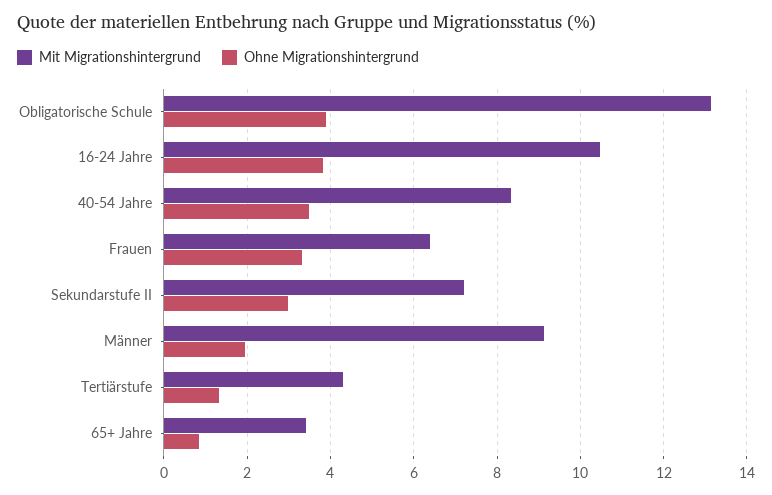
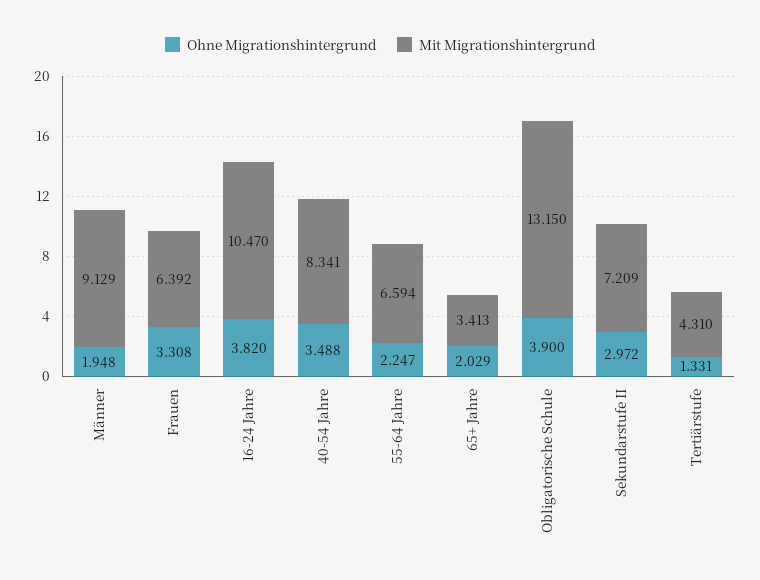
Ohne Migrationshintergrund, 65+ Jahre: 0.8 -> 2.029
Ohne Migrationshintergrund, 55-64 Jahre: none -> 2.247
Mit Migrationshintergrund, 55-64 Jahre: none -> 6.594

